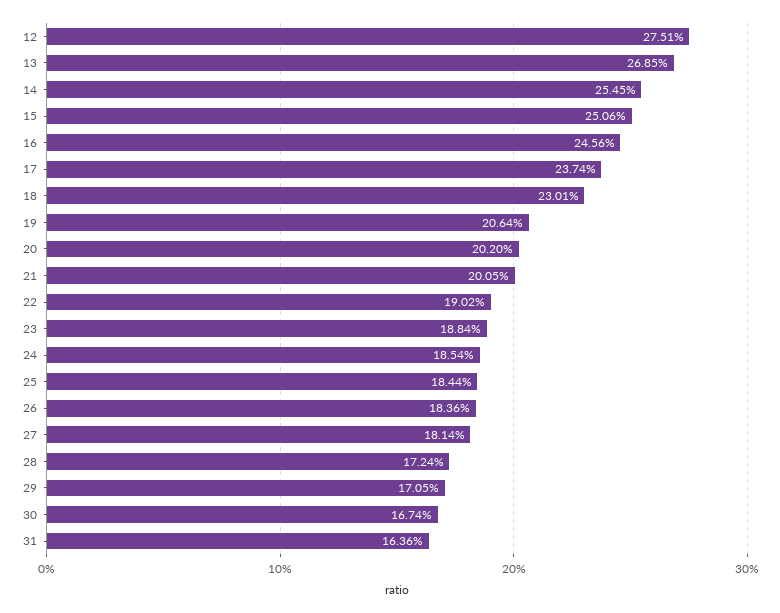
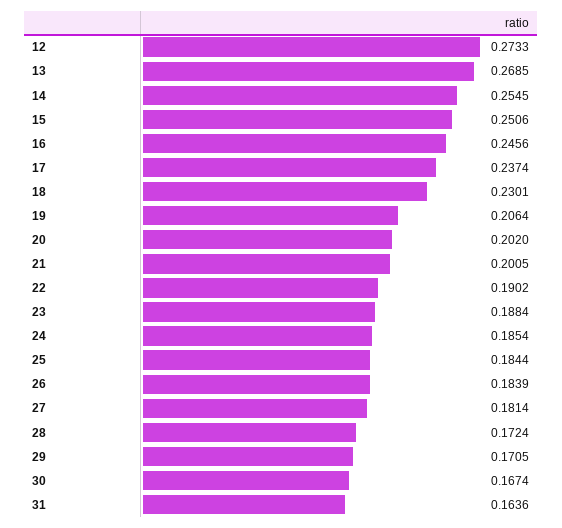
12: 0.2751 -> 0.2733
26: 0.1836 -> 0.1839

